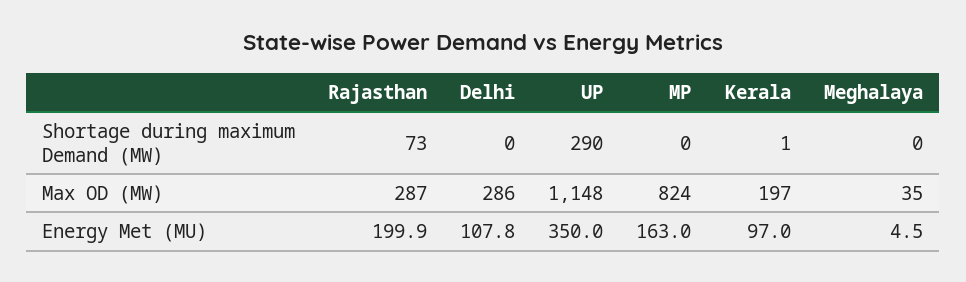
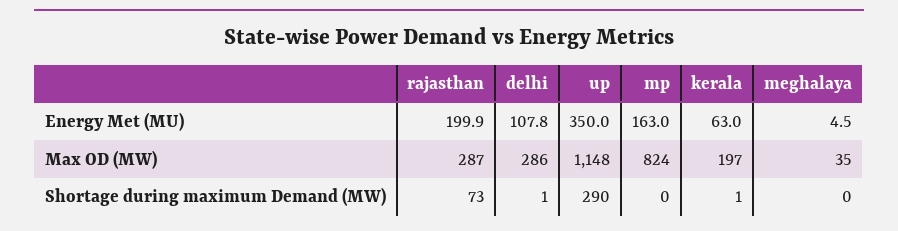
Delhi, Shortage during maximum Demand (MW): 0 -> 1
Kerala, Energy Met (MU): 97 -> 63

